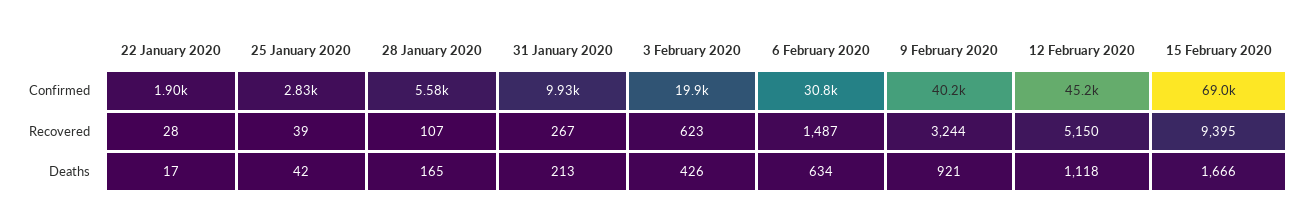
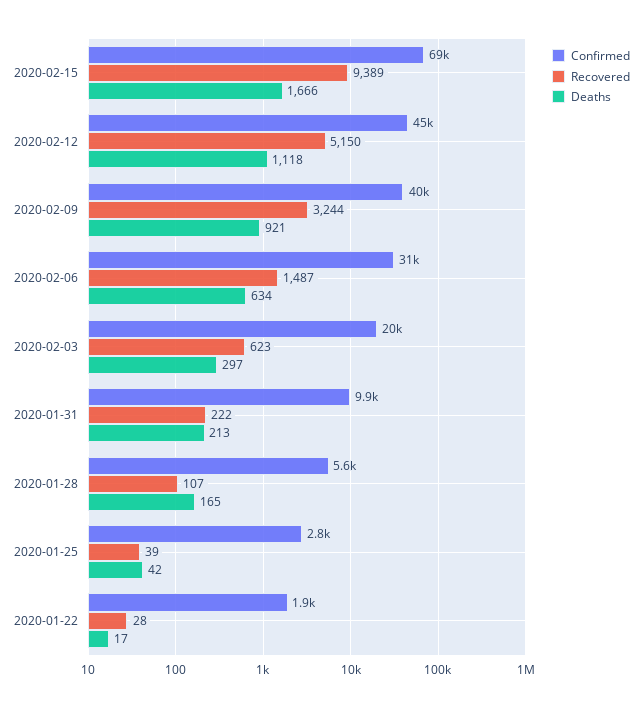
Recovered, 31 January 2020: 267 -> 222
Recovered, 15 February 2020: 9395 -> 9389
Deaths, 3 February 2020: 426 -> 297

